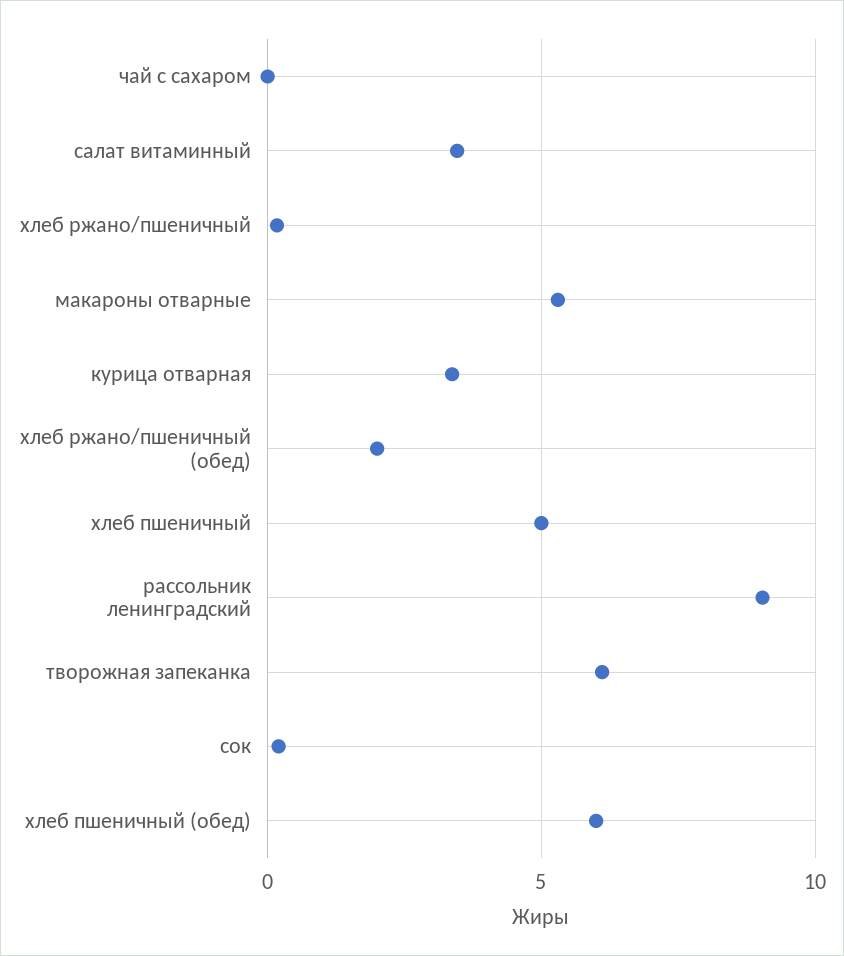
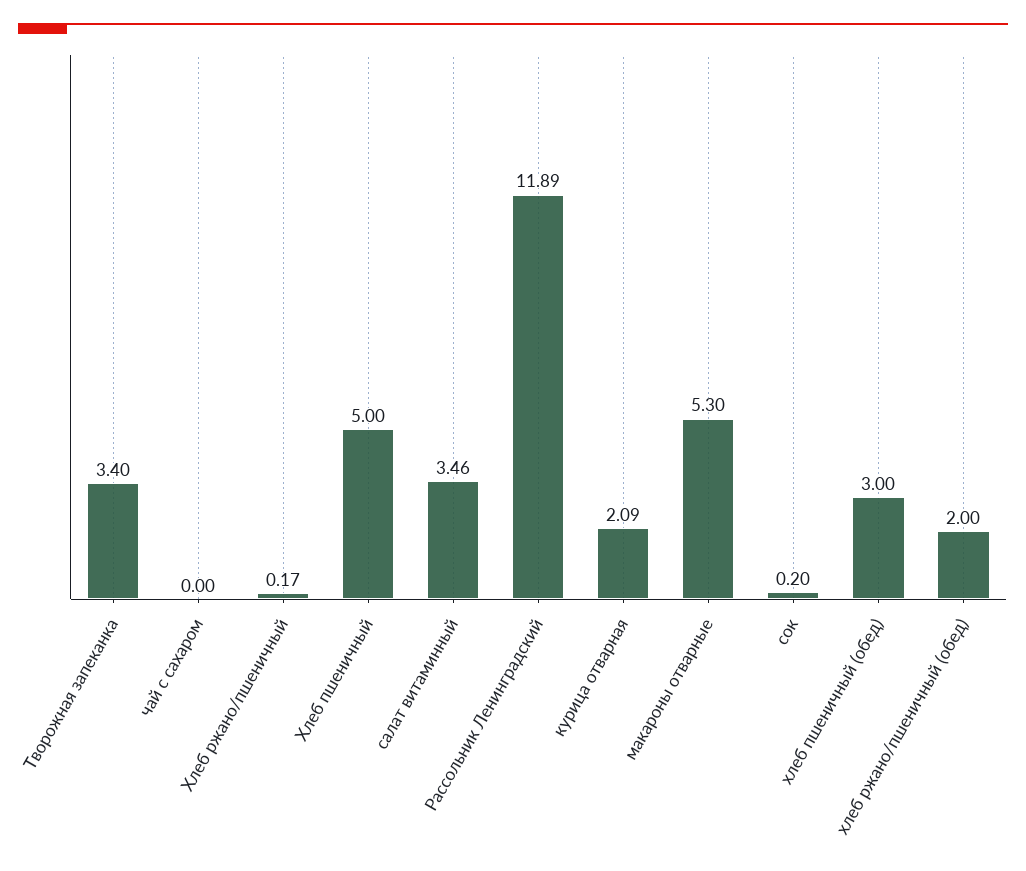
курица отварная: 3.5 -> 2.09
рассольник ленинградский: 9 -> 11.89
творожная запеканка: 6 -> 3.4
хлеб пшеничный (обед): 6 -> 3

